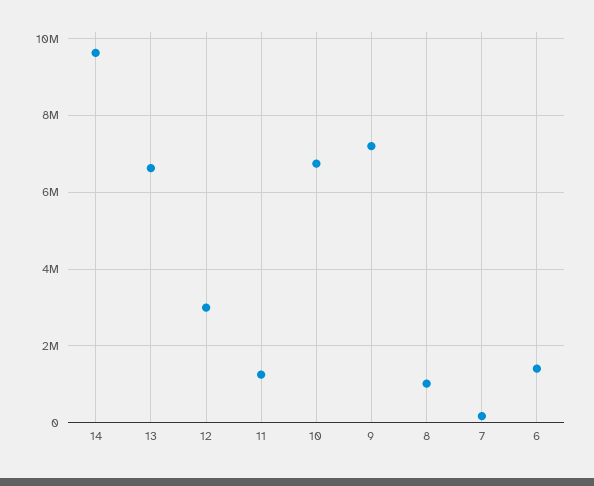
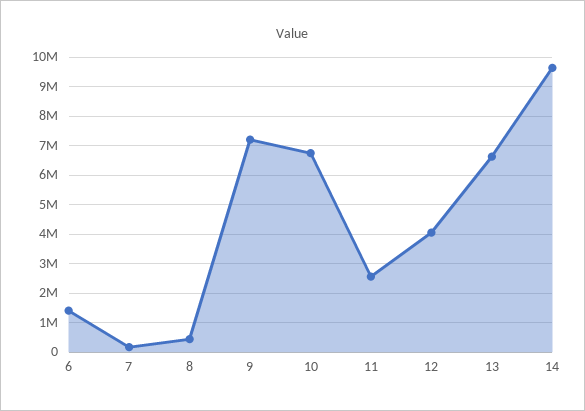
12: 3000000 -> 4000000
11: 1200000 -> 2500000
8: 1000000 -> 500000

